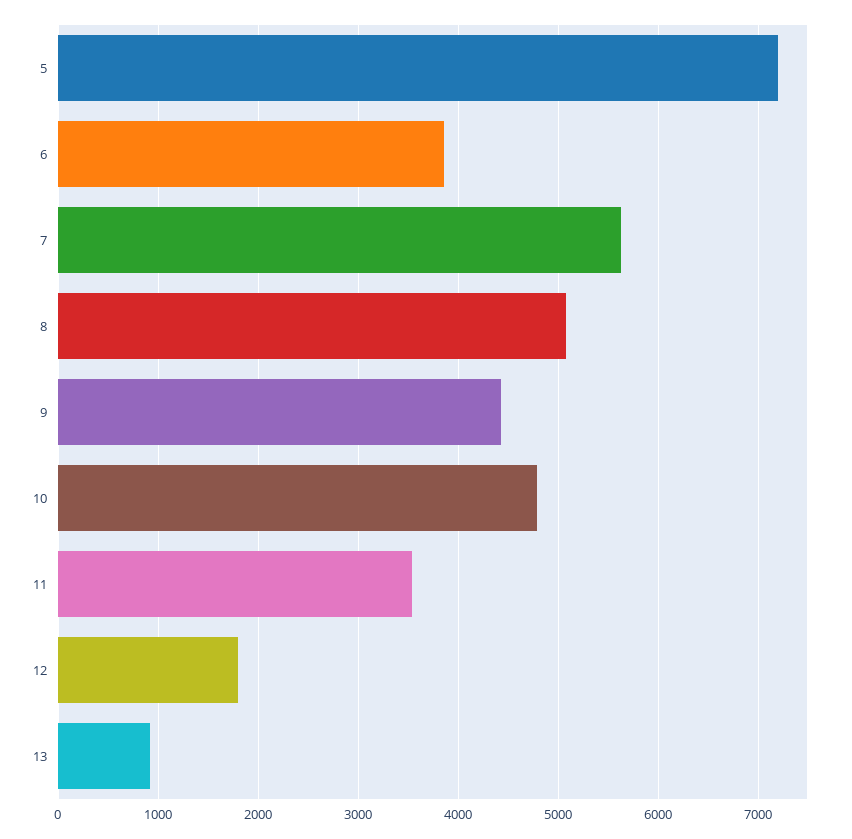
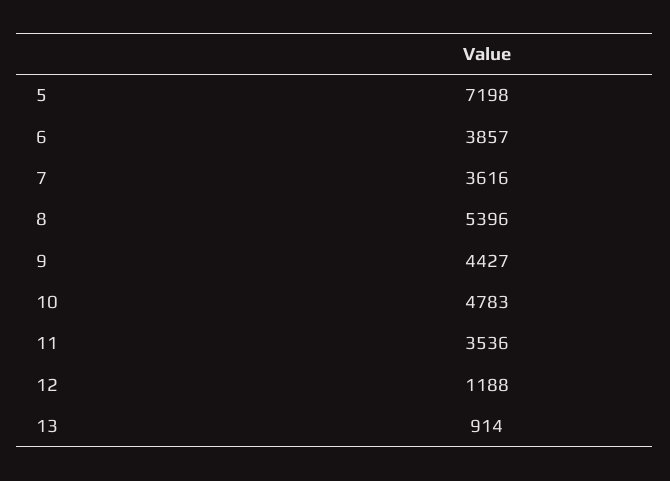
7: 5600 -> 3616
8: 5100 -> 5396
12: 1800 -> 1188

